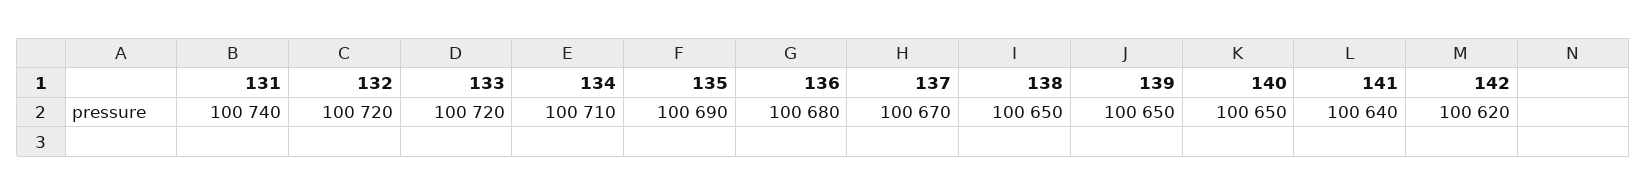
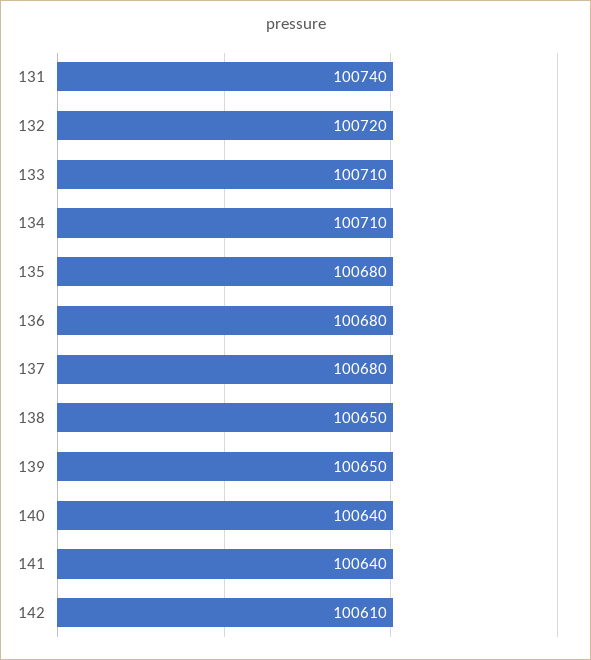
133: 100720 -> 100710
135: 100690 -> 100680
137: 100670 -> 100680
140: 100650 -> 100640
142: 100620 -> 100610

